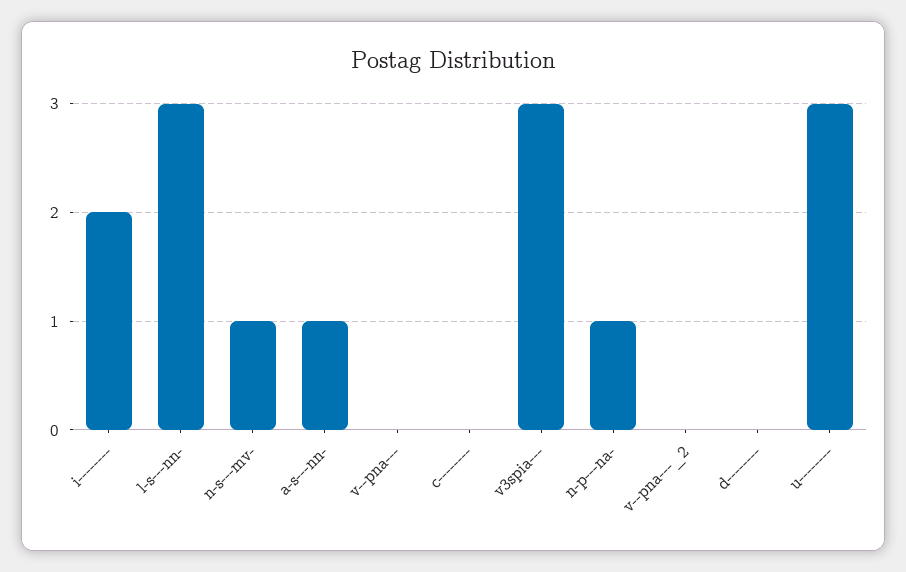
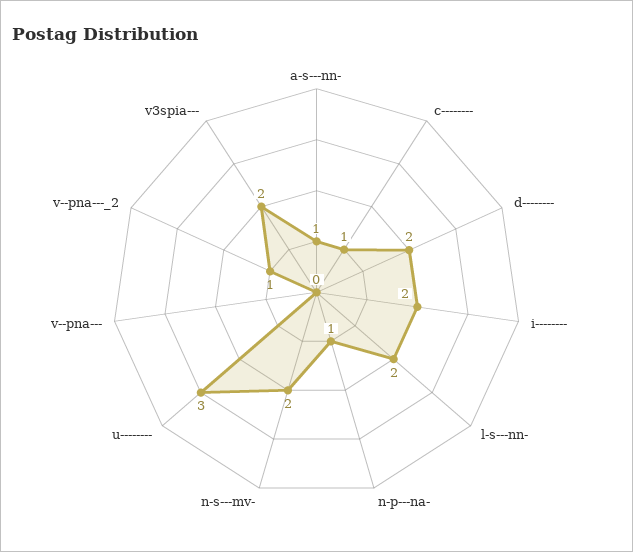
l-s---nn-: 3 -> 2
n-s---mv-: 1 -> 2
c--------: 0 -> 1
v3spia---: 3 -> 2
v--pna---_2: 0 -> 1
d--------: 0 -> 2

